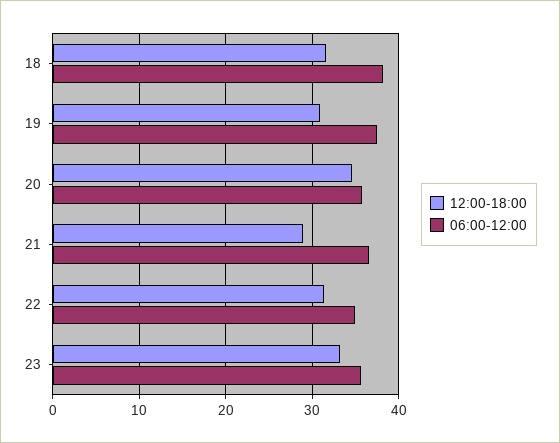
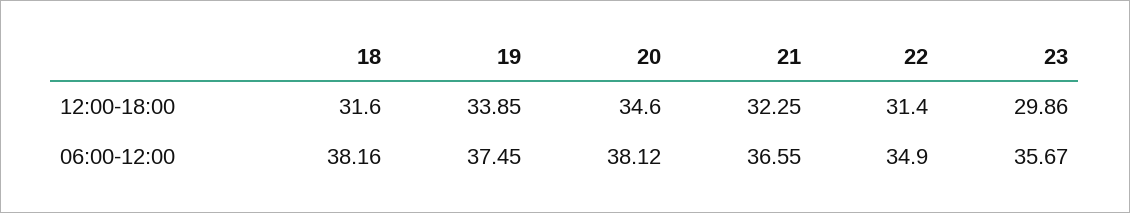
12:00-18:00, 19: 31 -> 33.85
06:00-12:00, 20: 36 -> 38.12
12:00-18:00, 21: 29 -> 32.25
12:00-18:00, 23: 33 -> 29.86

